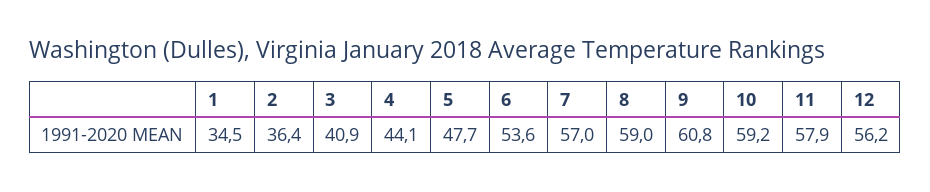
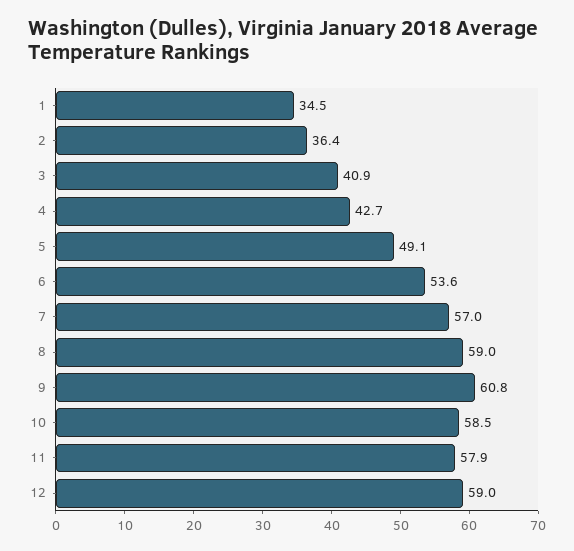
4: 44.1 -> 42.7
5: 47.7 -> 49.1
10: 59.2 -> 58.5
12: 56.2 -> 59

